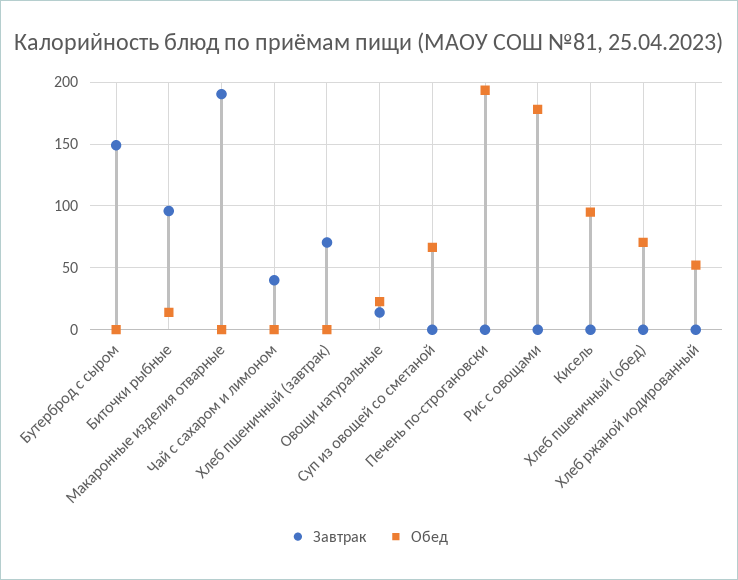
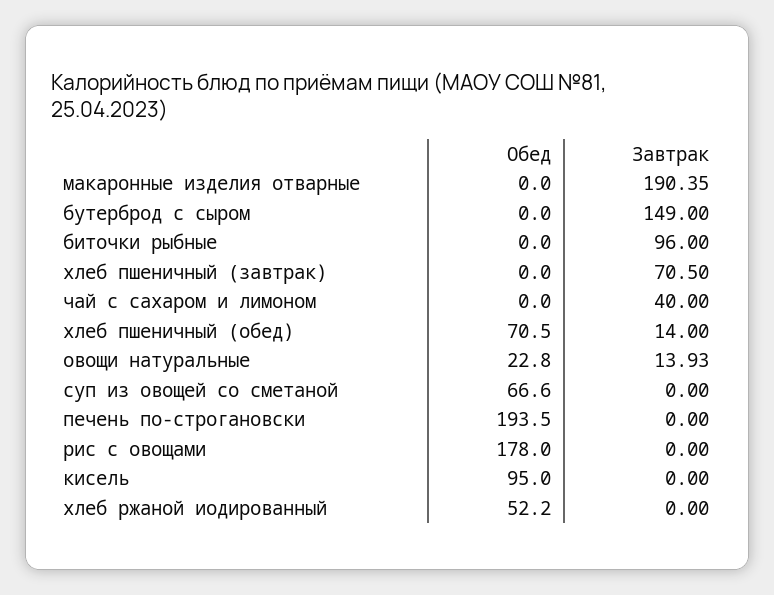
Обед, Биточки рыбные: 15 -> 0
Завтрак, Хлеб пшеничный (обед): 0 -> 14

